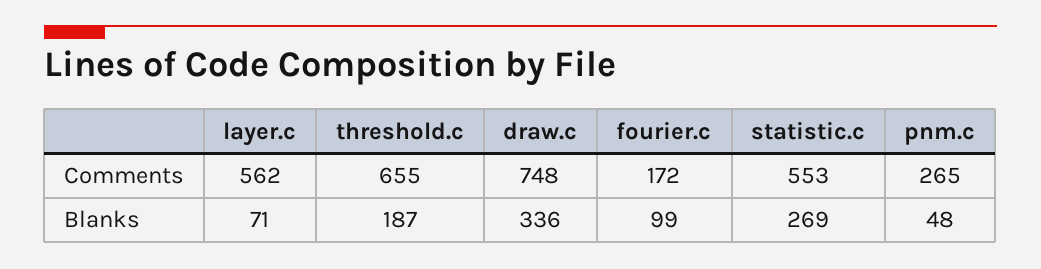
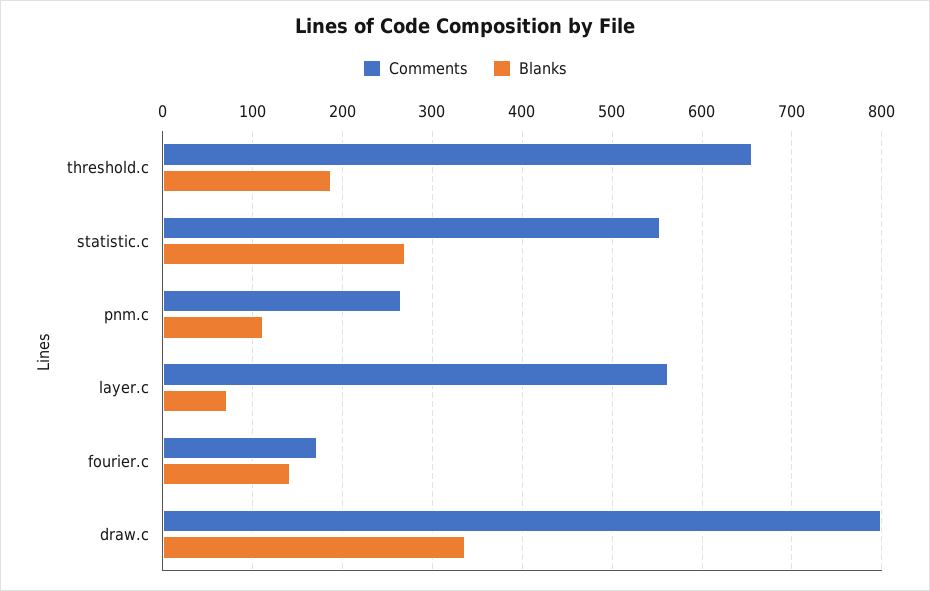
Comments, draw.c: 748 -> 800
Blanks, fourier.c: 99 -> 140
Blanks, pnm.c: 48 -> 110

